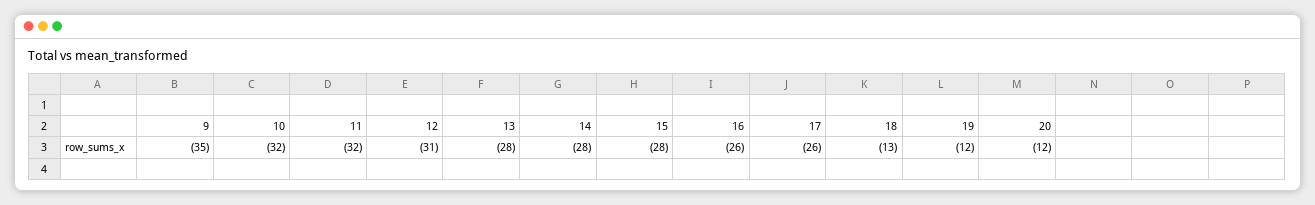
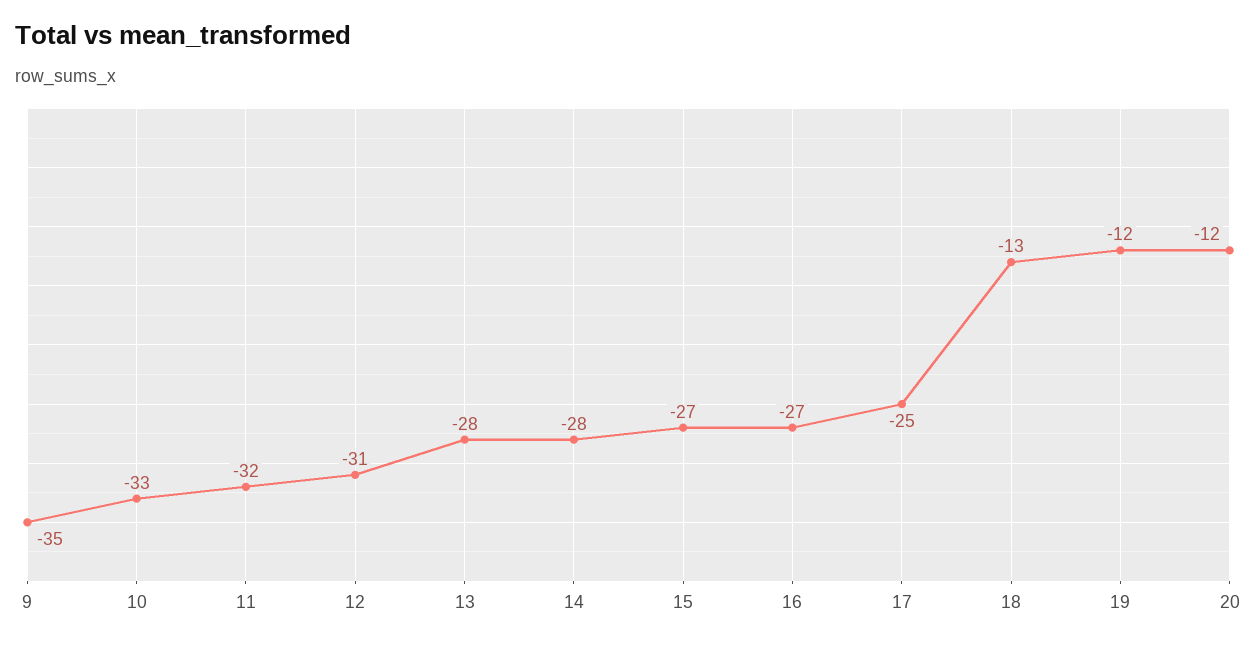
10: -32 -> -33
15: -28 -> -27
16: -26 -> -27
17: -26 -> -25

